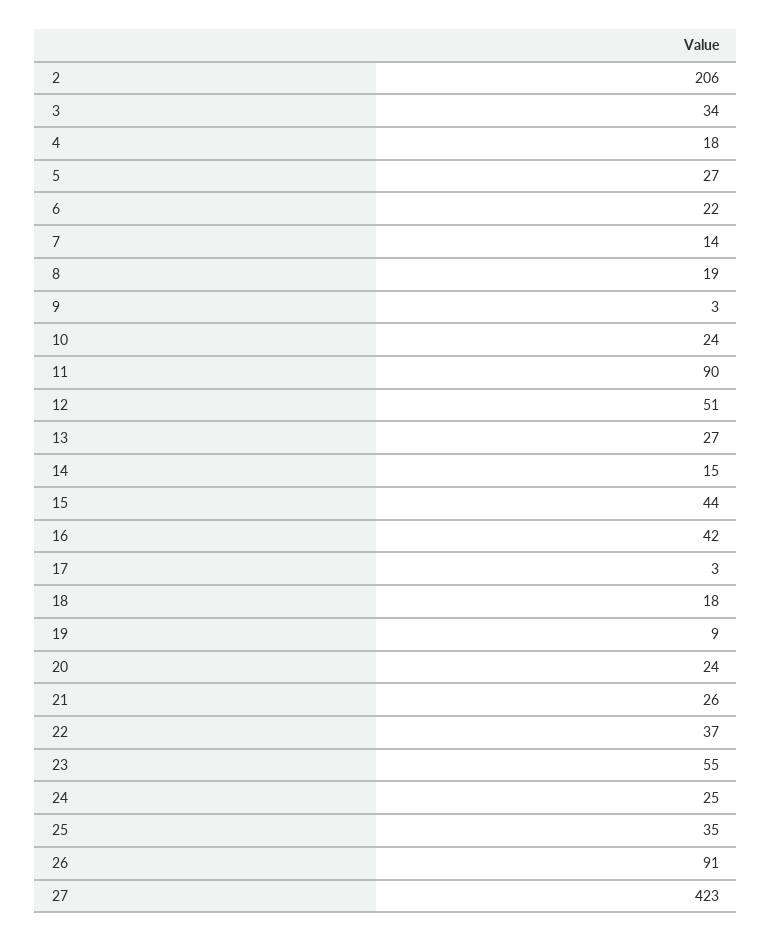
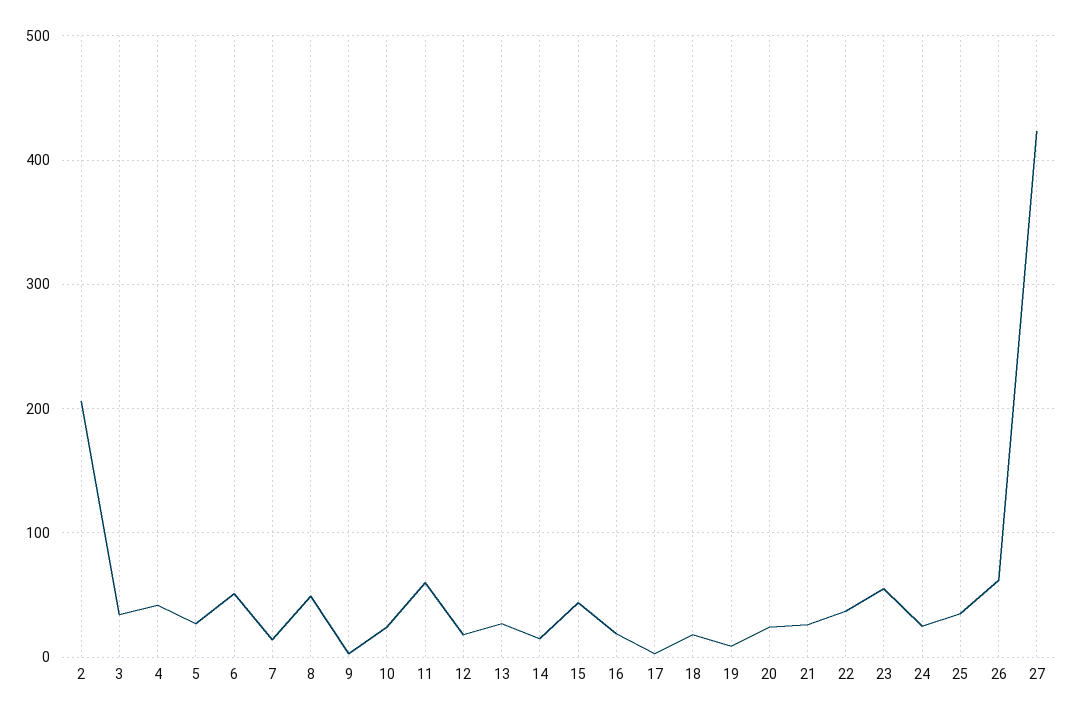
4: 18 -> 40
6: 22 -> 50
8: 19 -> 50
11: 90 -> 60
12: 51 -> 20
16: 42 -> 20
26: 91 -> 60

